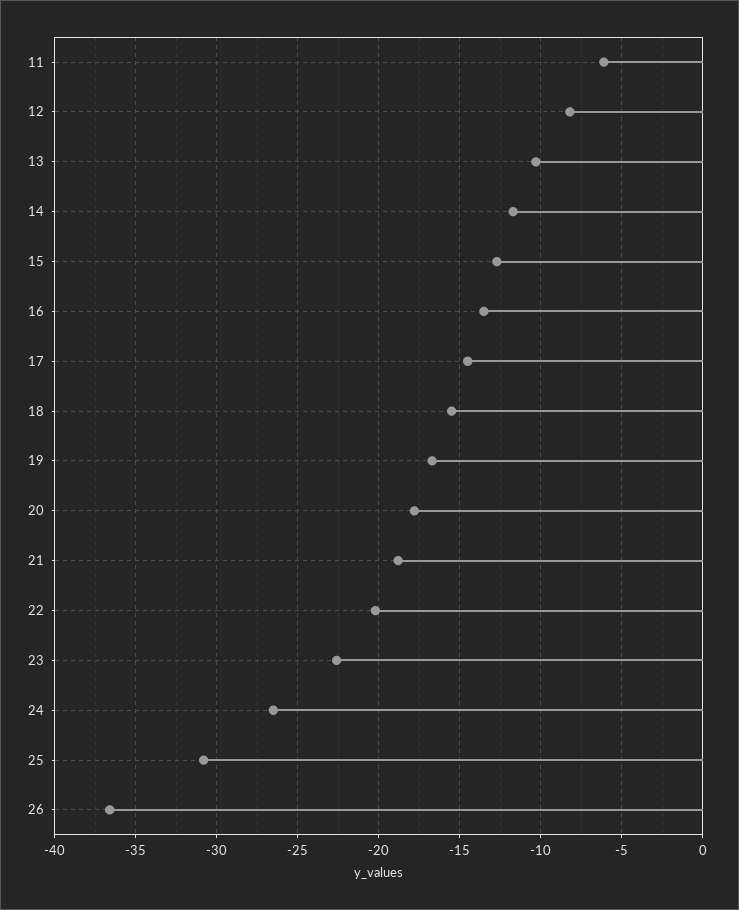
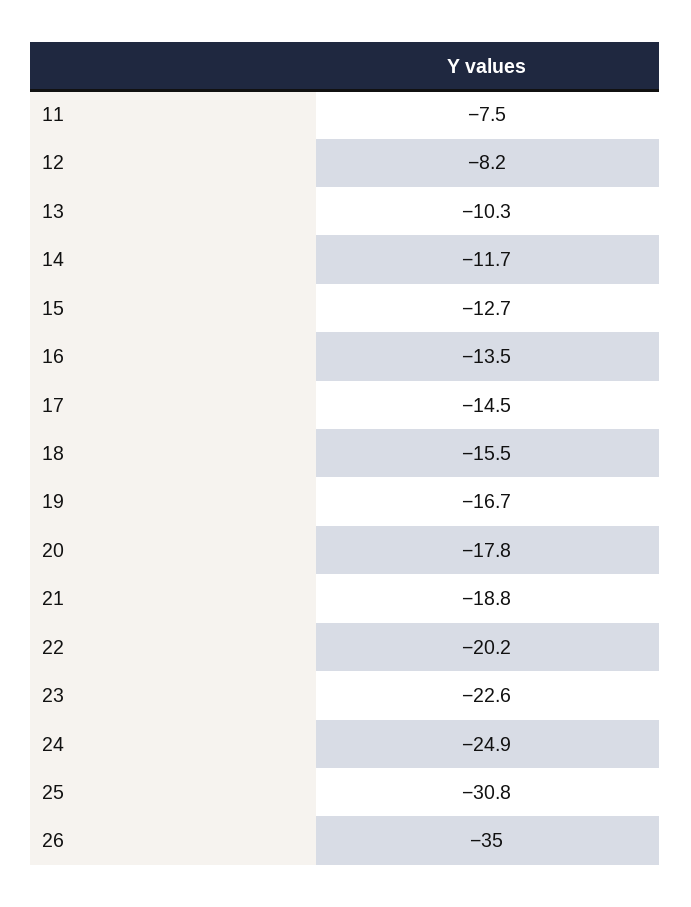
11: -6 -> -7.5
24: -26.5 -> -24.9
26: -36.5 -> -35

